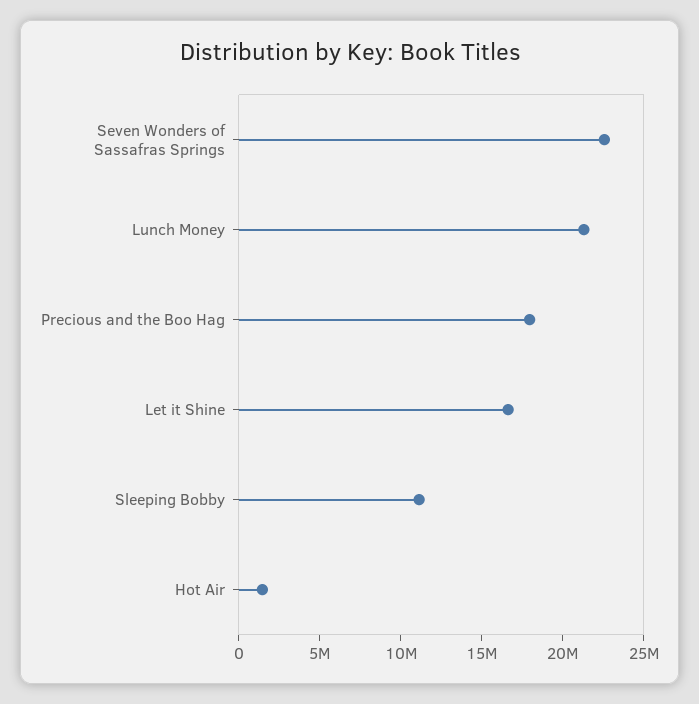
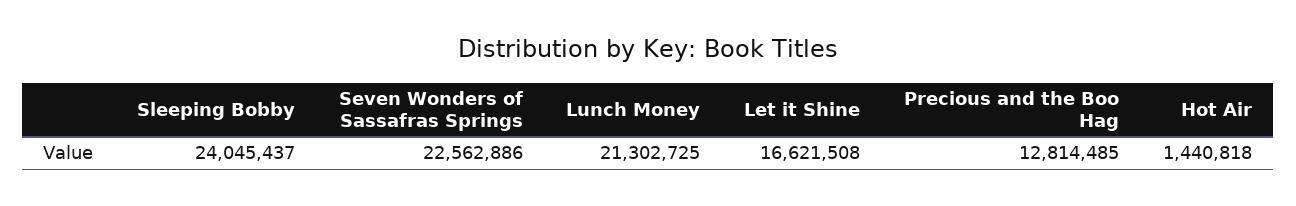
Precious and the Boo Hag: 18000000 -> 12814485
Sleeping Bobby: 11000000 -> 24045437

